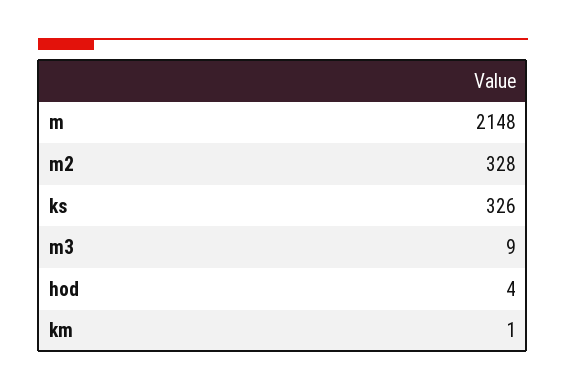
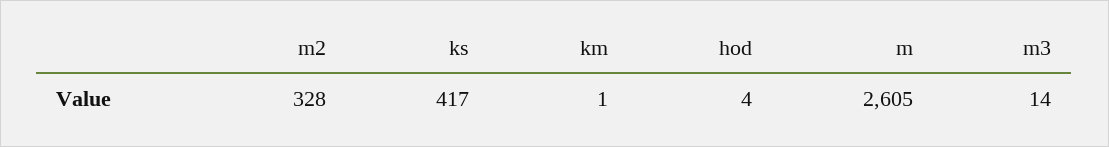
m: 2148 -> 2605
ks: 326 -> 417
m3: 9 -> 14

